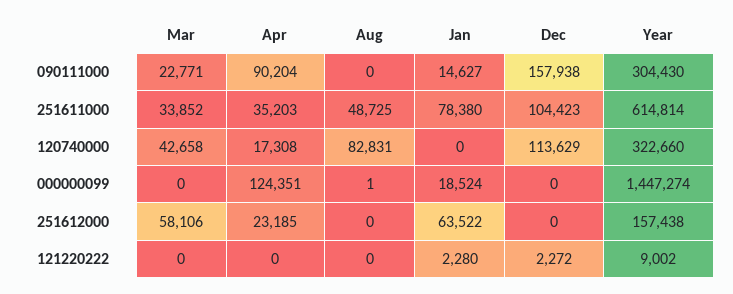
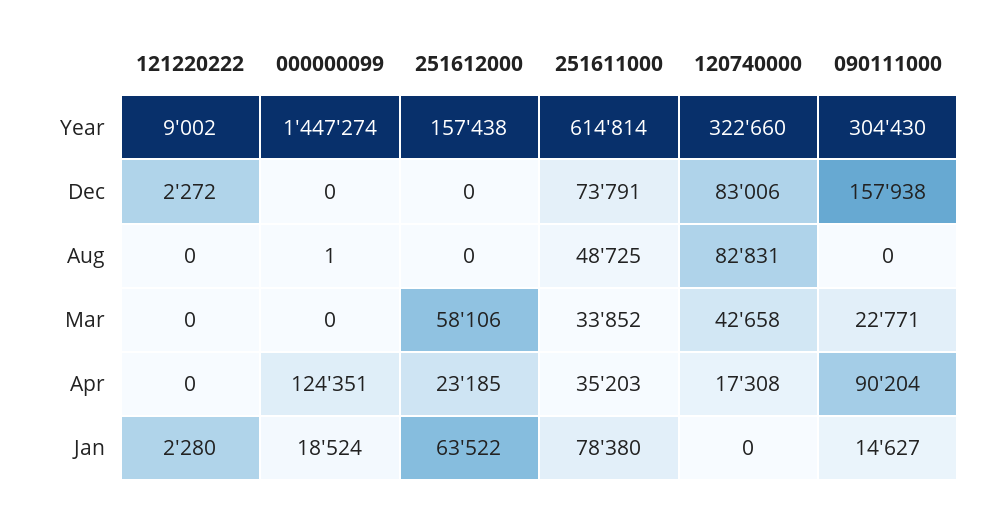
Dec, 251611000: 104423 -> 73791
Dec, 120740000: 113629 -> 83006

